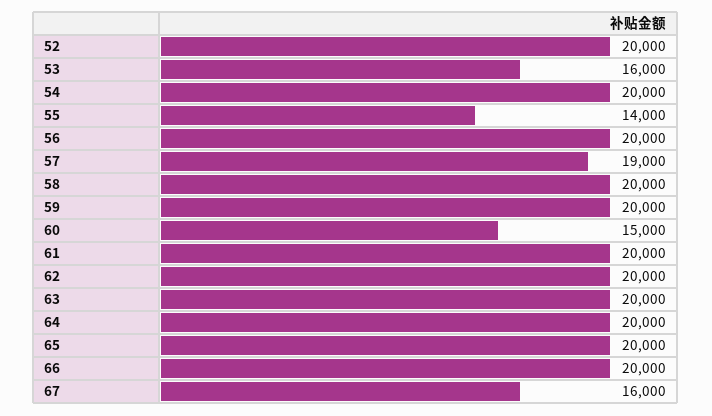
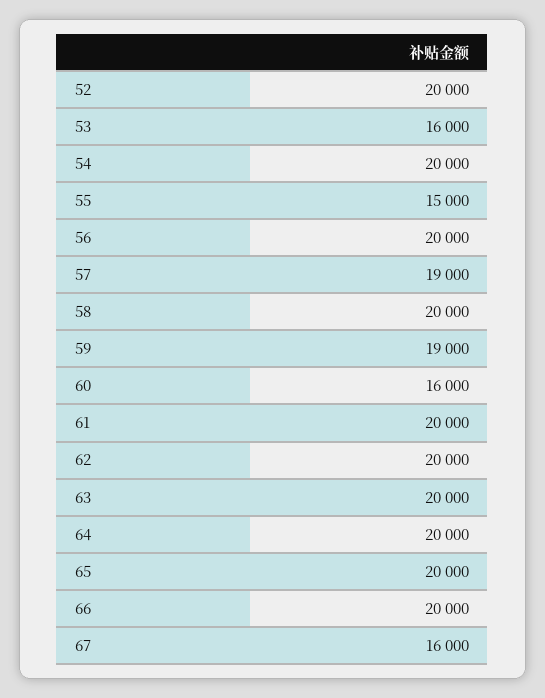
55: 14000 -> 15000
59: 20000 -> 19000
60: 15000 -> 16000

